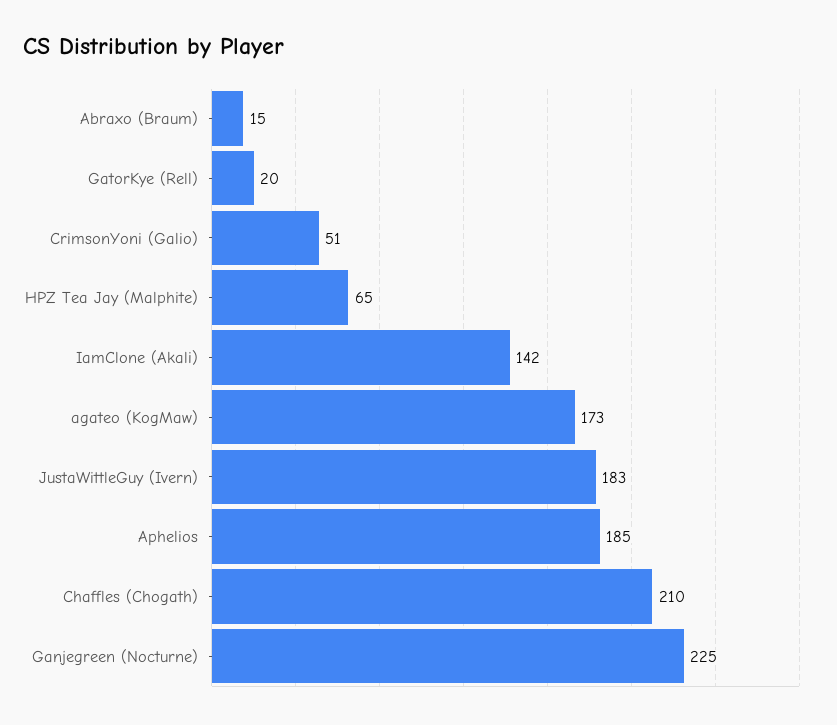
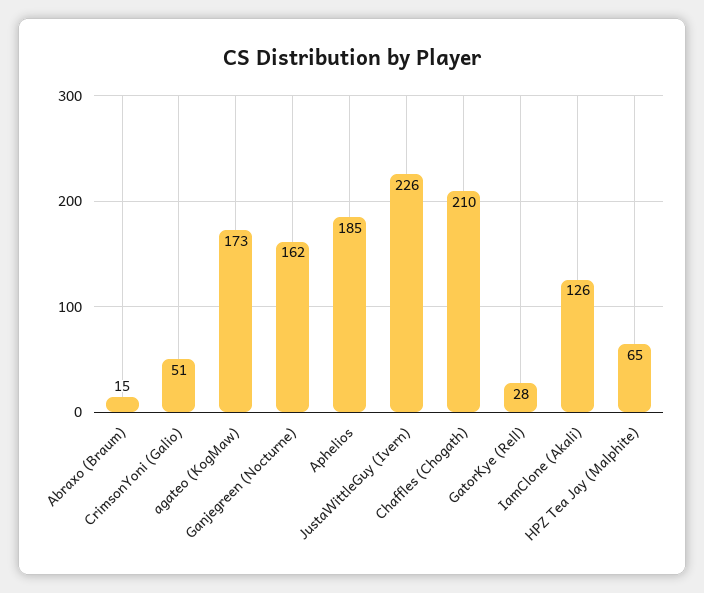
GatorKye (Rell): 20 -> 28
IamClone (Akali): 142 -> 126
JustaWittleGuy (Ivern): 183 -> 226
Ganjegreen (Nocturne): 225 -> 162

